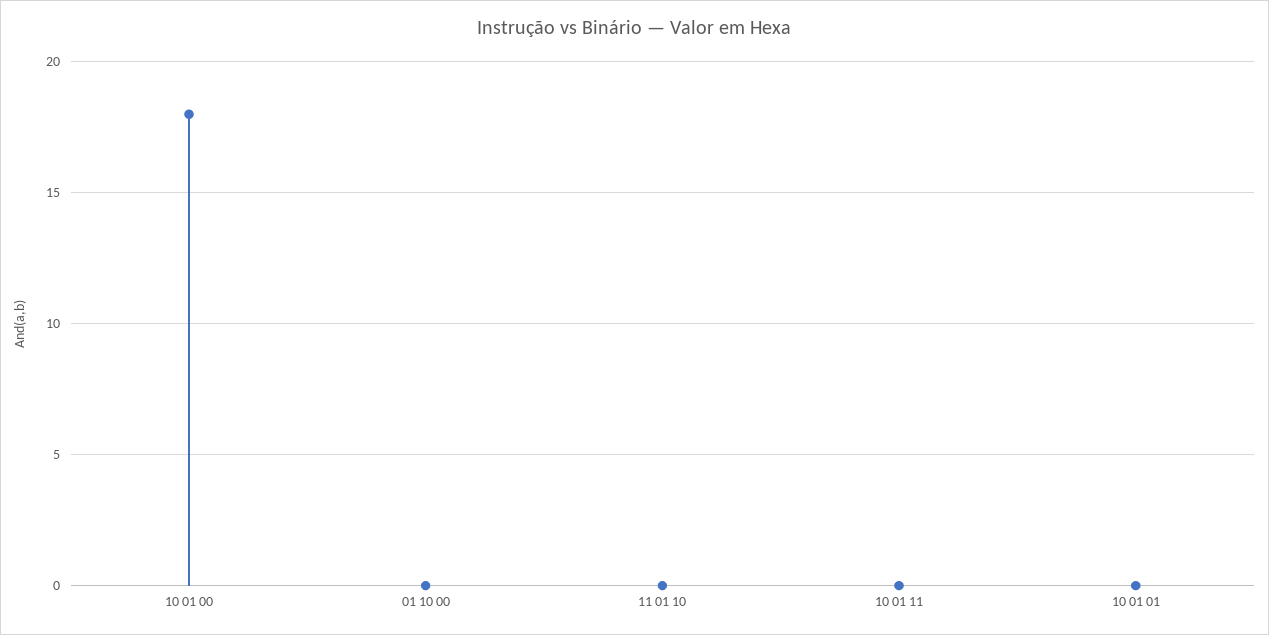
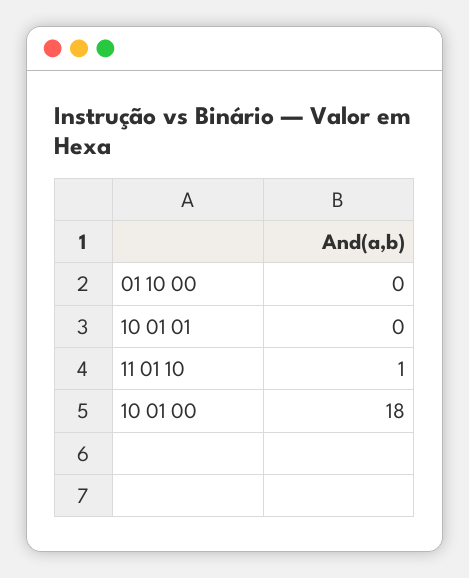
11 01 10: 0 -> 1
10 01 11: 0 -> none

